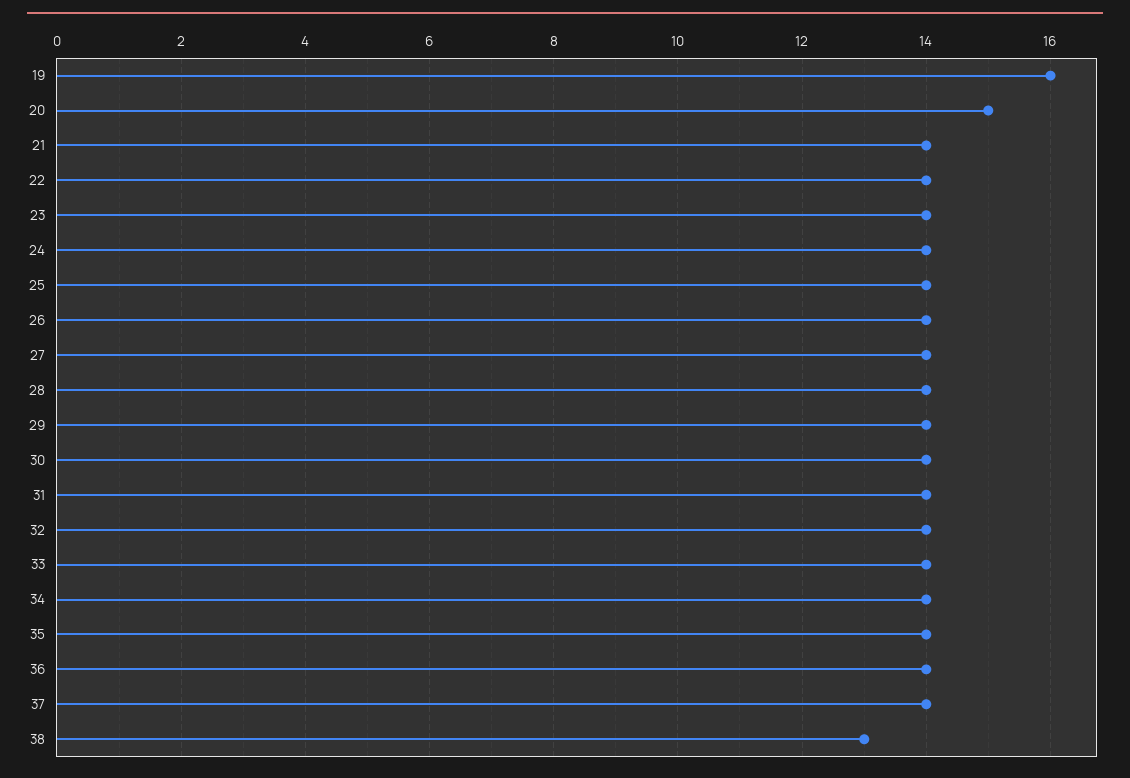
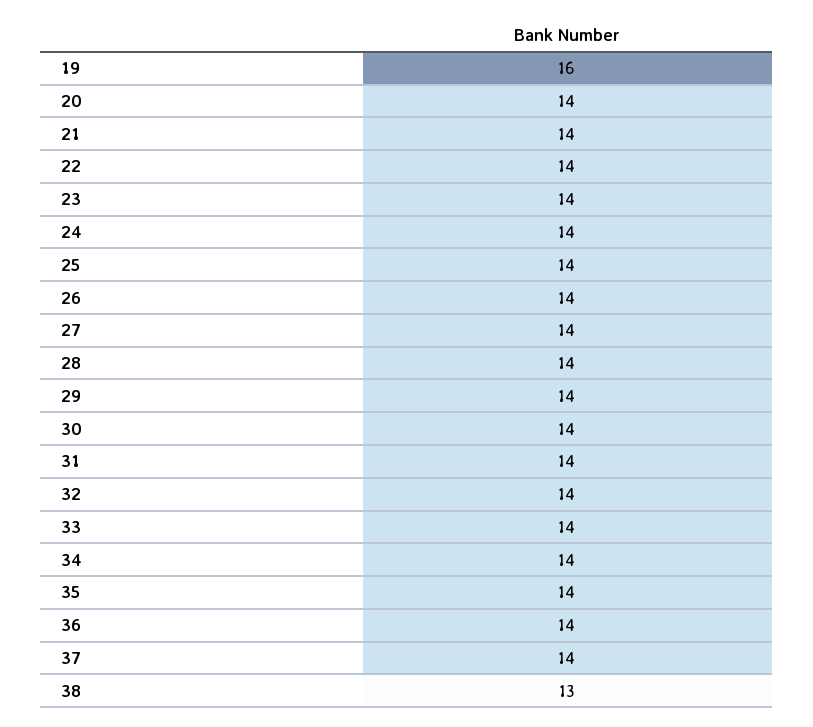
20: 15 -> 14

